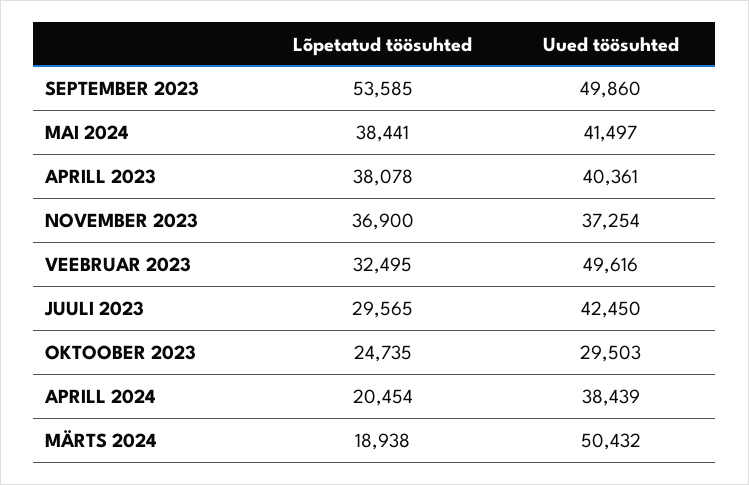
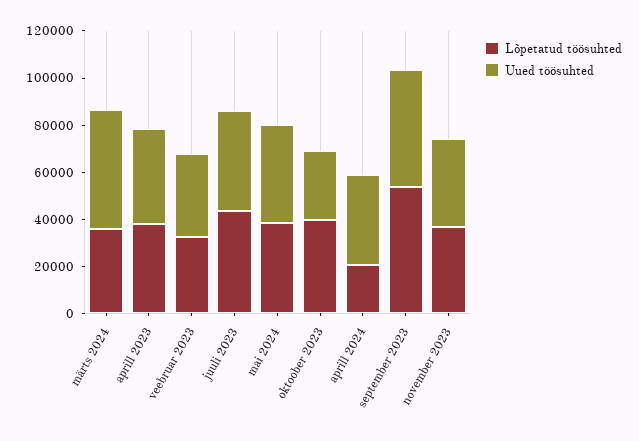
Uued töösuhted, VEEBRUAR 2023: 49616 -> 35000
Lõpetatud töösuhted, JUULI 2023: 29565 -> 45000
Lõpetatud töösuhted, OKTOOBER 2023: 24735 -> 40000
Lõpetatud töösuhted, MÄRTS 2024: 18938 -> 35000

